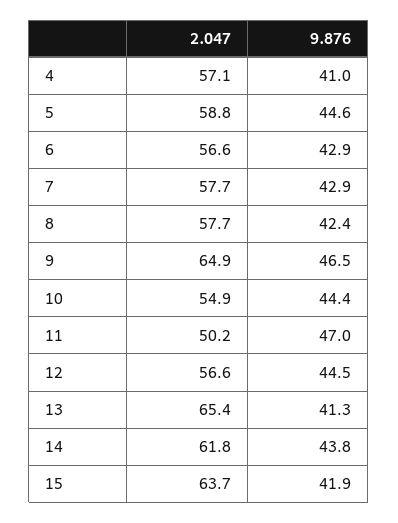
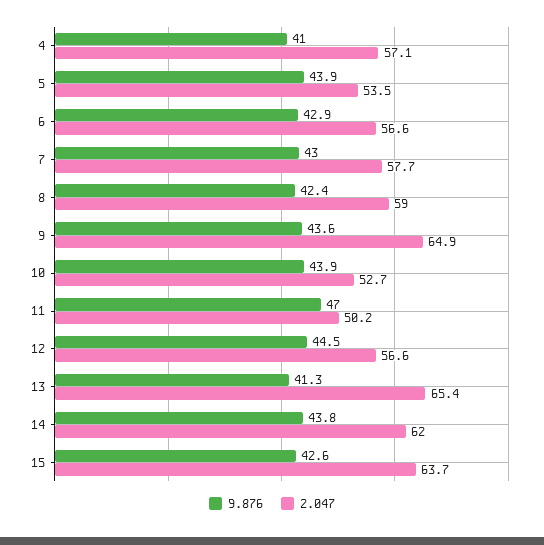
2.047, 5: 58.8 -> 53.5
9.876, 5: 44.6 -> 43.9
9.876, 7: 42.9 -> 43
2.047, 8: 57.7 -> 59
9.876, 9: 46.5 -> 43.6
2.047, 10: 54.9 -> 52.7
9.876, 10: 44.4 -> 43.9
2.047, 14: 61.8 -> 62
9.876, 15: 41.9 -> 42.6

